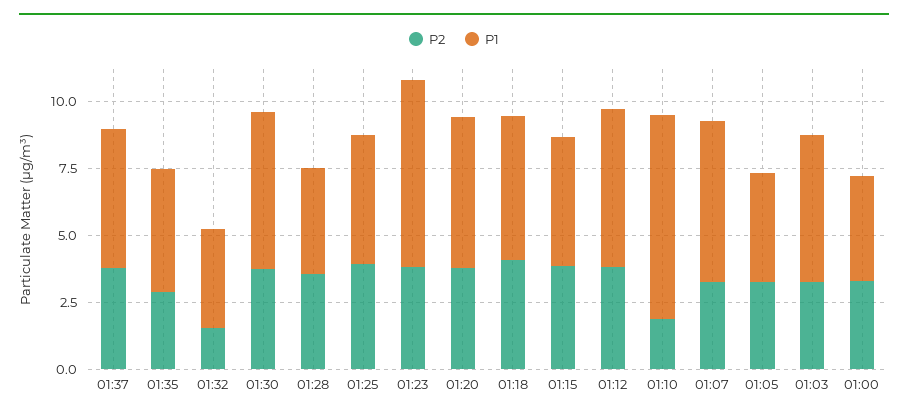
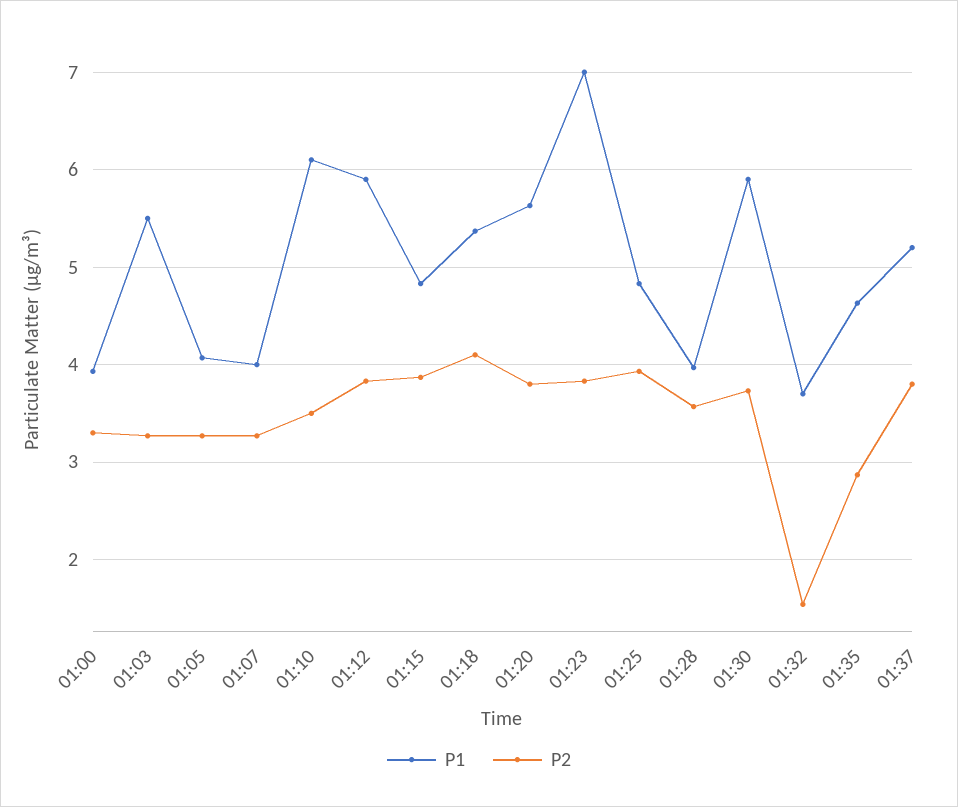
P2, 01:10: 2 -> 3.5
P1, 01:10: 7.5 -> 6.1
P1, 01:07: 6 -> 4

